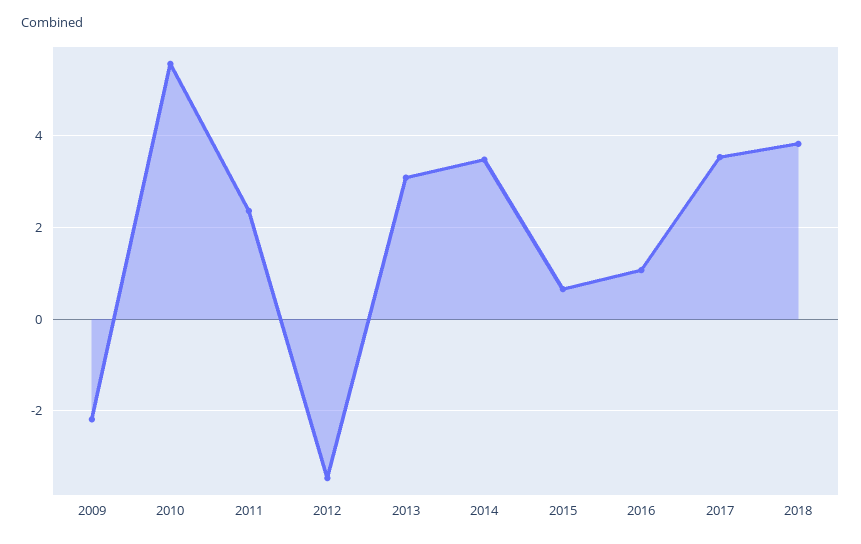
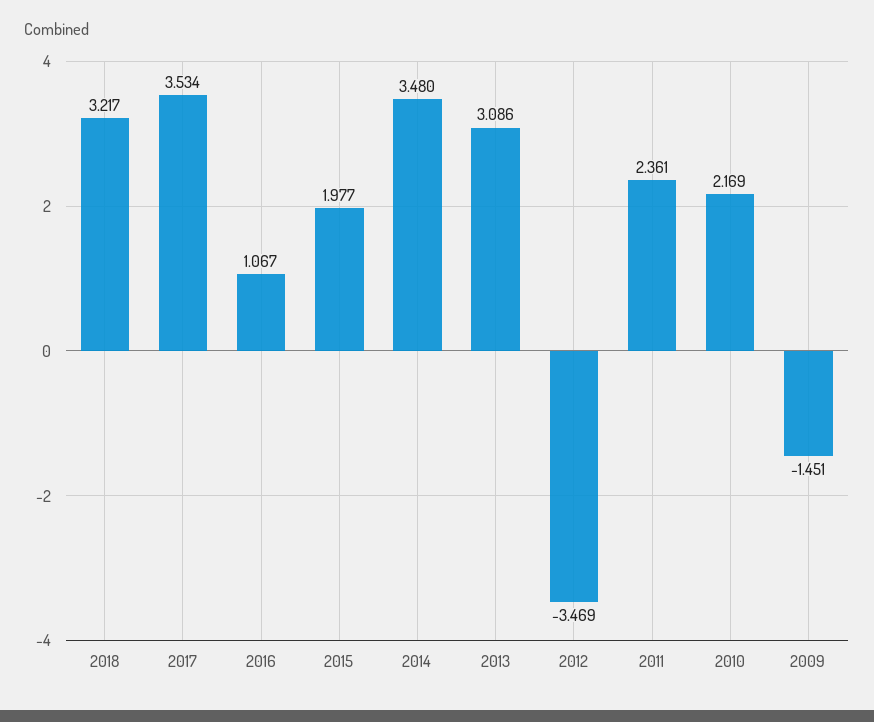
2009: -2.2 -> -1.451
2010: 5.6 -> 2.169
2015: 0.6 -> 1.977
2018: 3.8 -> 3.217

